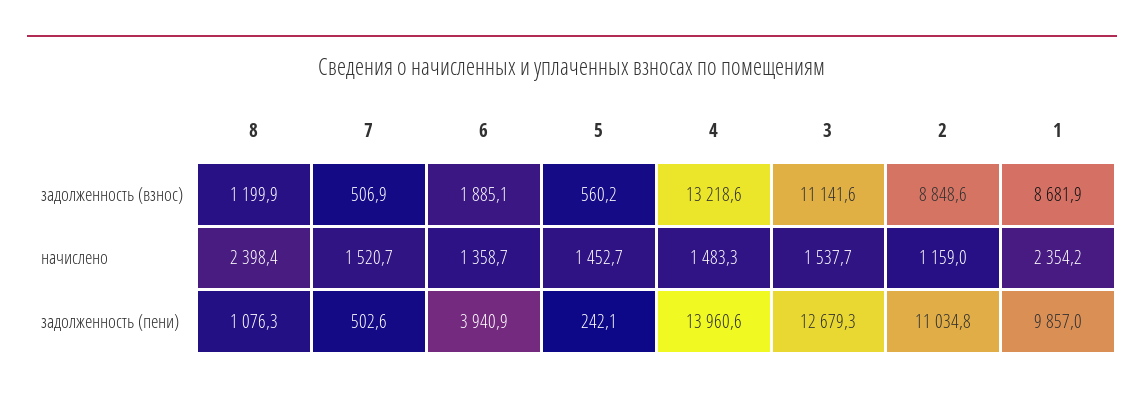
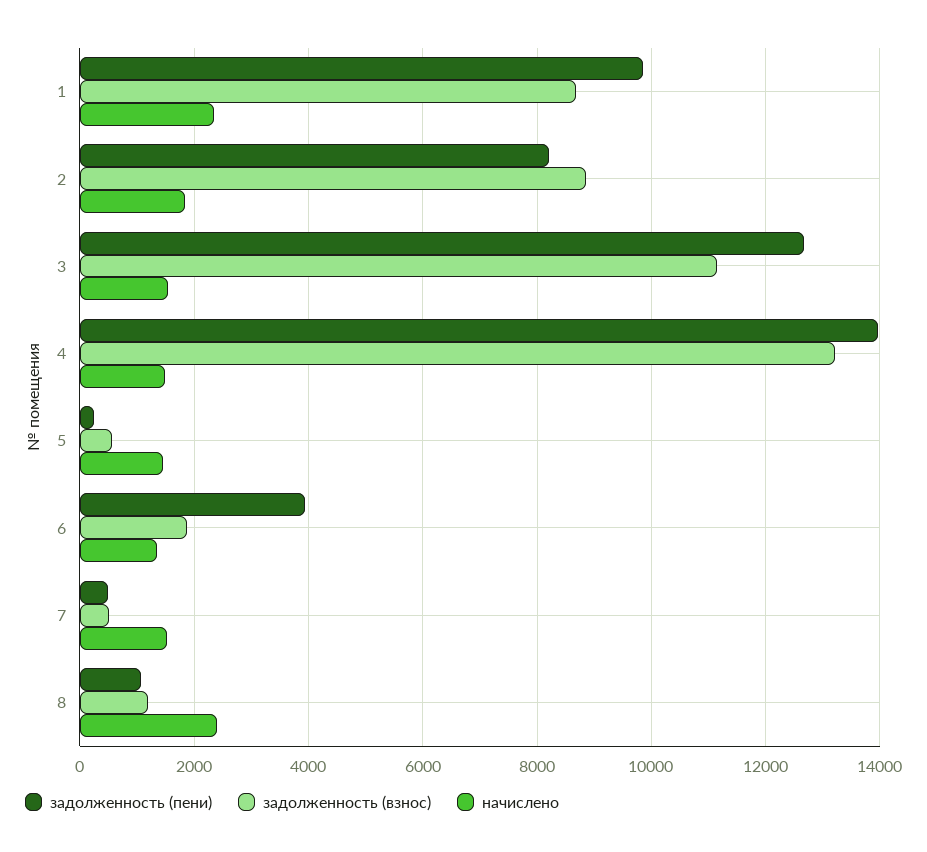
начислено, 2: 1159 -> 1800
задолженность (пени), 2: 11034.8 -> 8200

